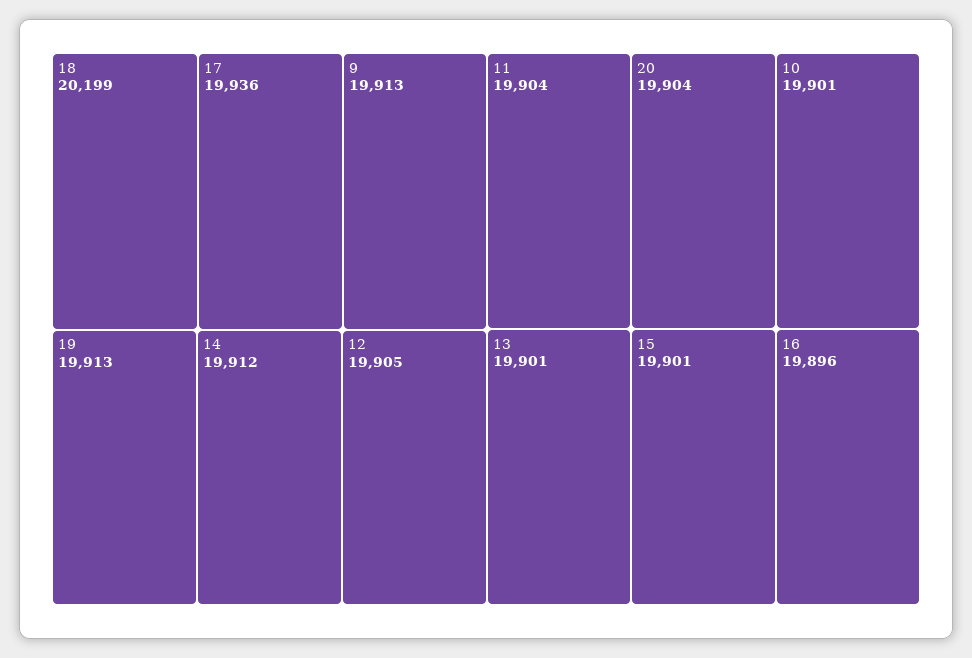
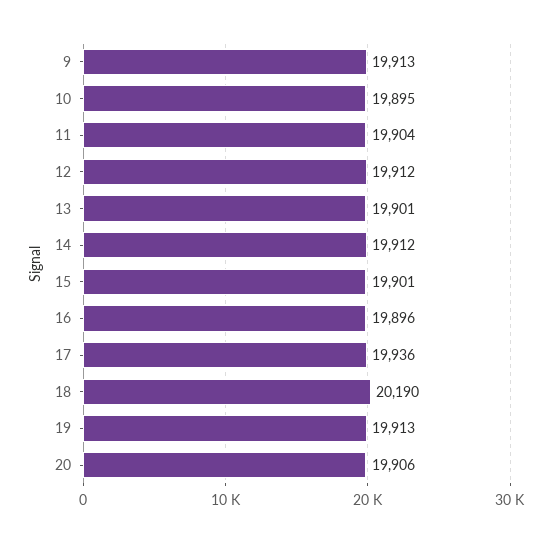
18: 20199 -> 20190
12: 19905 -> 19912
20: 19904 -> 19906
10: 19901 -> 19895

